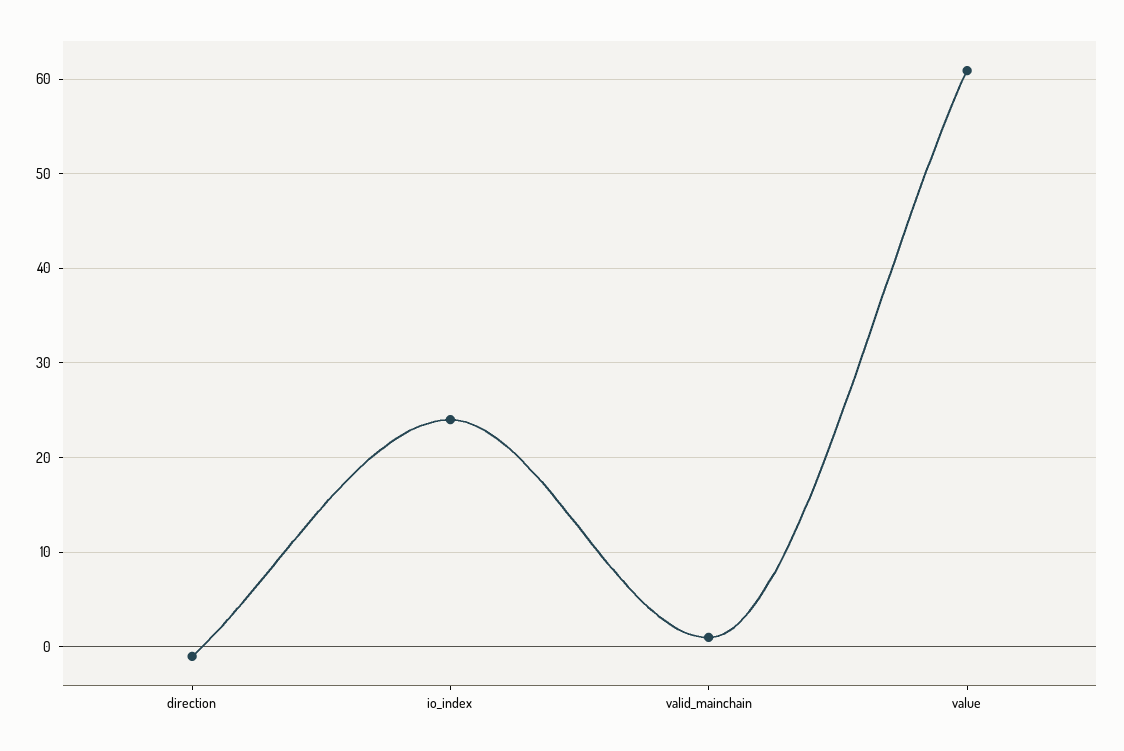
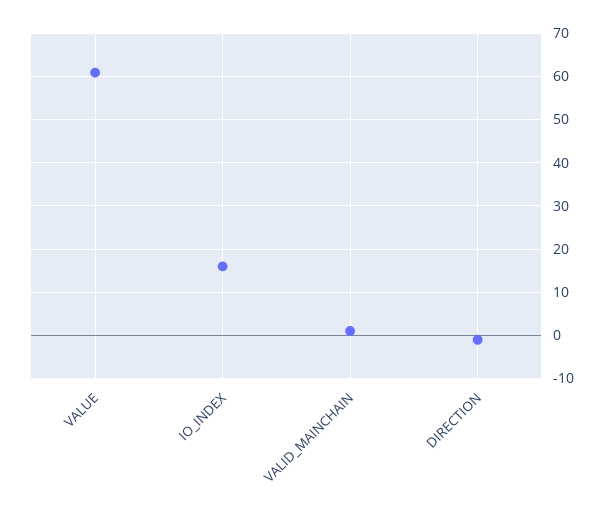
io_index: 24 -> 16

